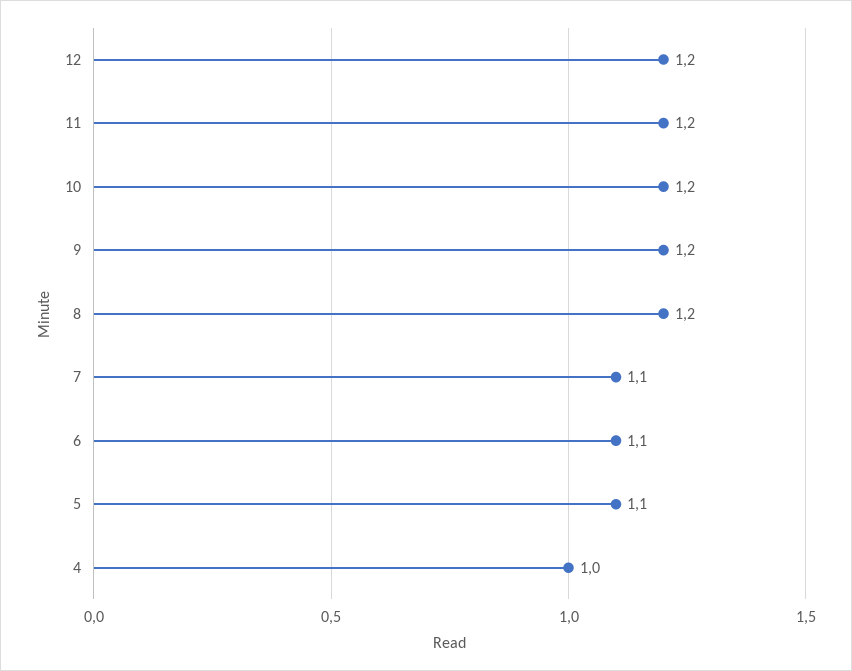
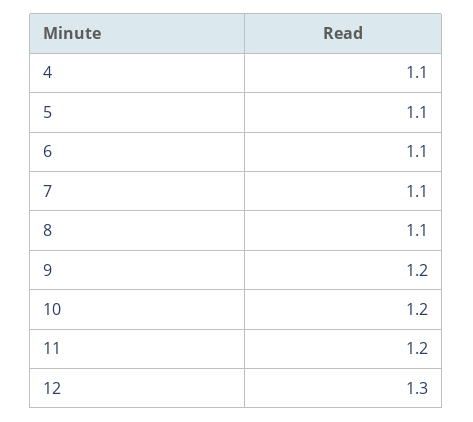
12: 1.2 -> 1.3
8: 1.2 -> 1.1
4: 1 -> 1.1

